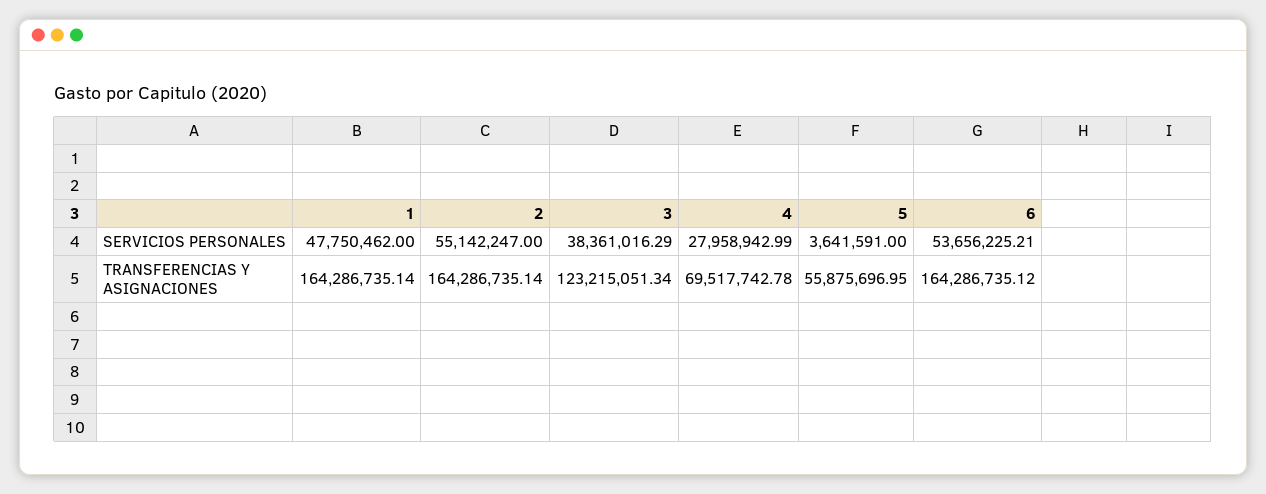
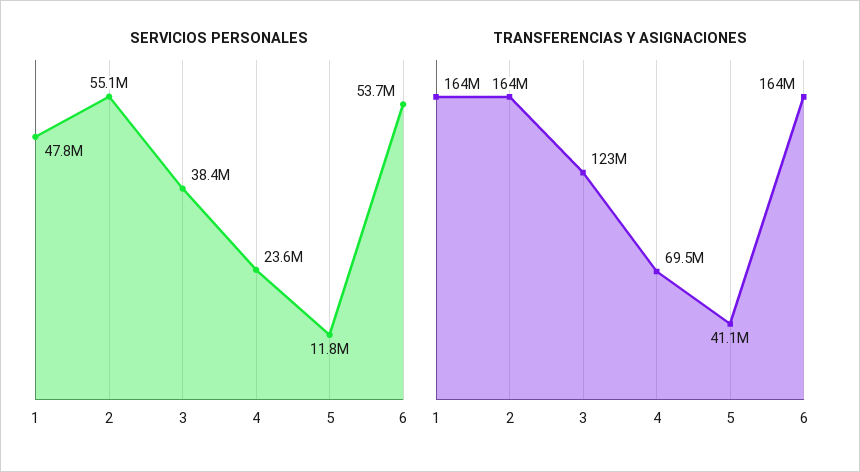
SERVICIOS PERSONALES, 4: 27958942.99 -> 23600000
SERVICIOS PERSONALES, 5: 3641591 -> 11800000
TRANSFERENCIAS Y ASIGNACIONES, 5: 55875696.95 -> 41100000

